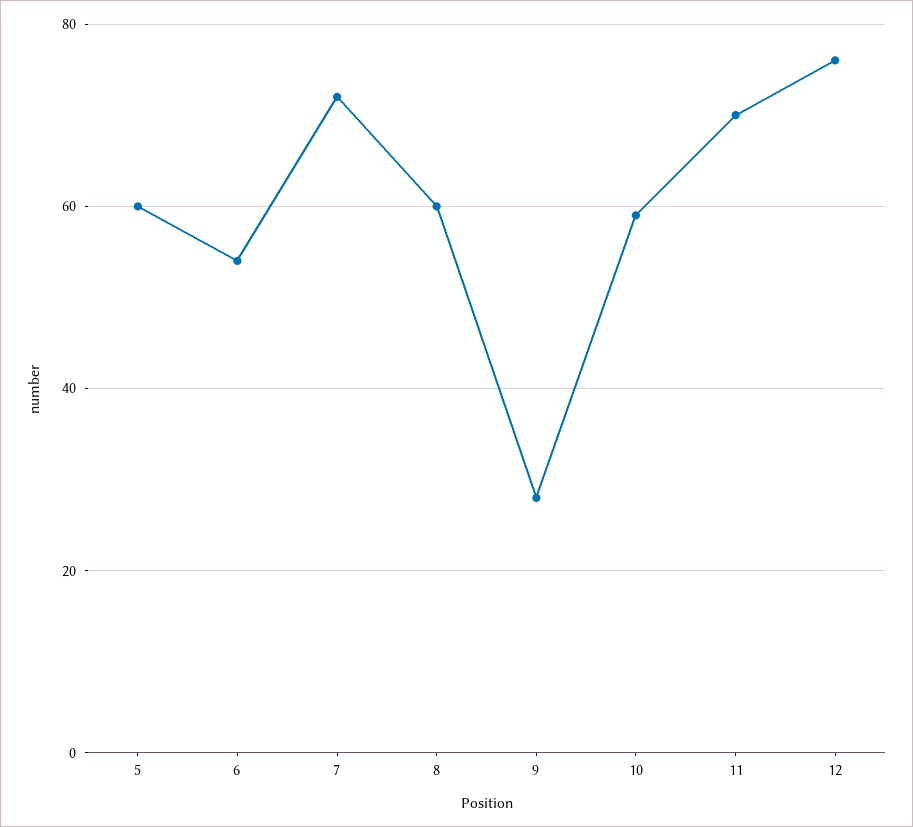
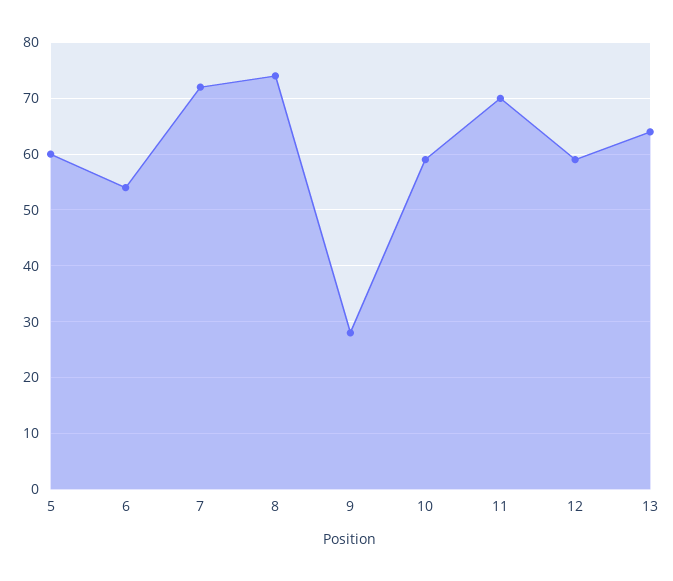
8: 60 -> 75
12: 75 -> 60
13: none -> 65

